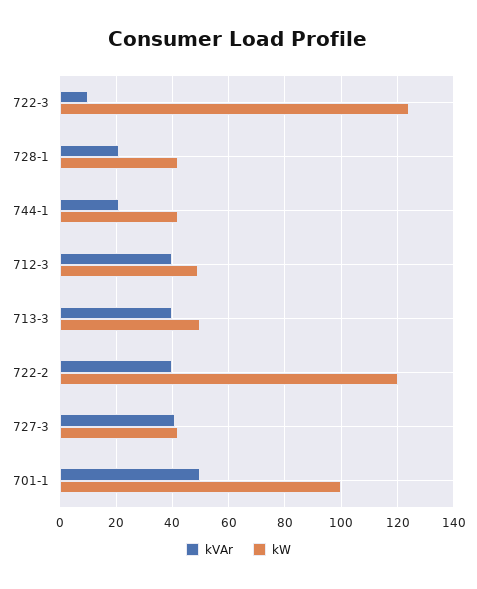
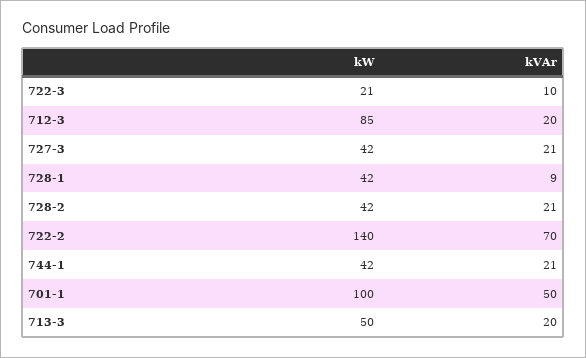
kW, 722-3: 125 -> 21
kVAr, 728-1: 20 -> 9
kVAr, 712-3: 40 -> 20
kW, 712-3: 50 -> 85
kVAr, 713-3: 40 -> 20
kVAr, 722-2: 40 -> 70
kW, 722-2: 120 -> 140
kVAr, 727-3: 40 -> 21
kW, 728-2: none -> 42
kVAr, 728-2: none -> 21

